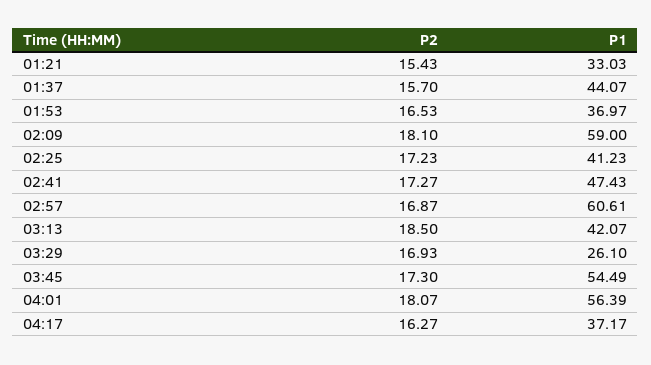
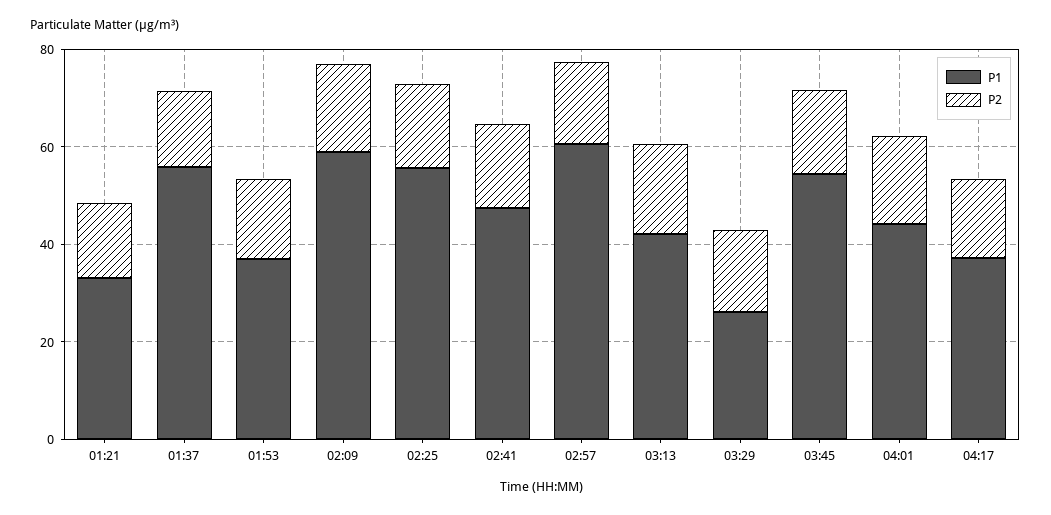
P1, 01:37: 44.07 -> 55
P1, 02:25: 41.23 -> 55
P1, 04:01: 56.39 -> 45

